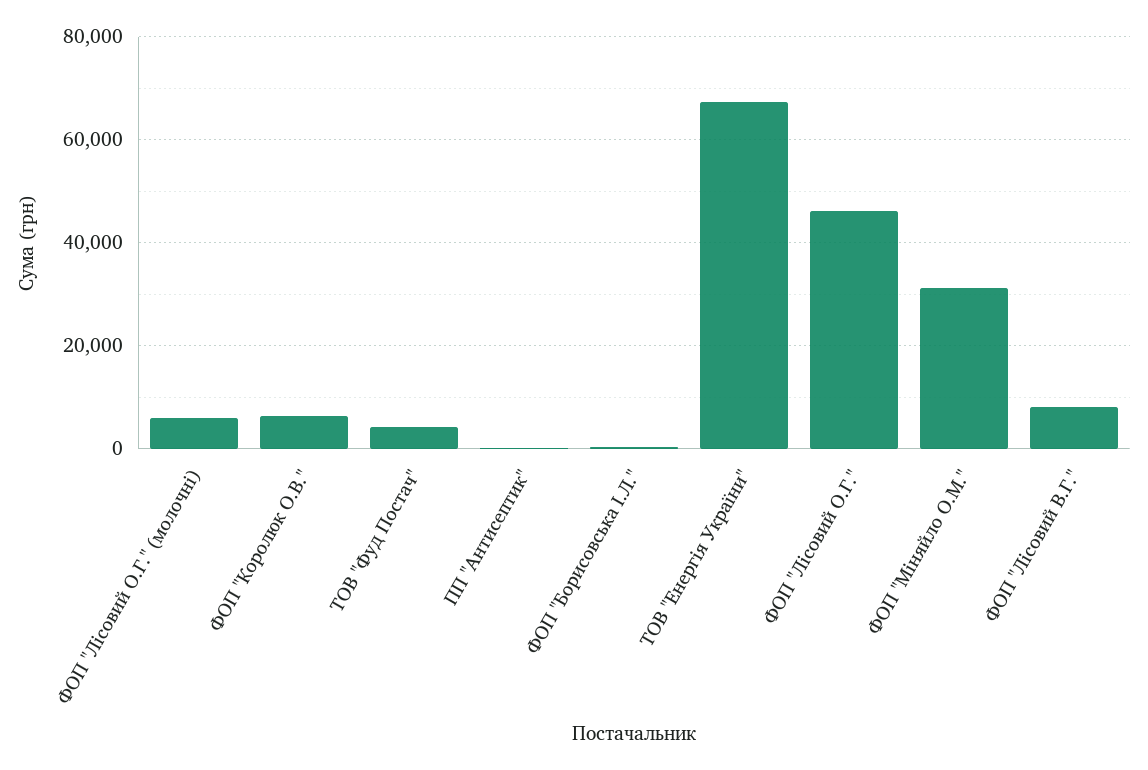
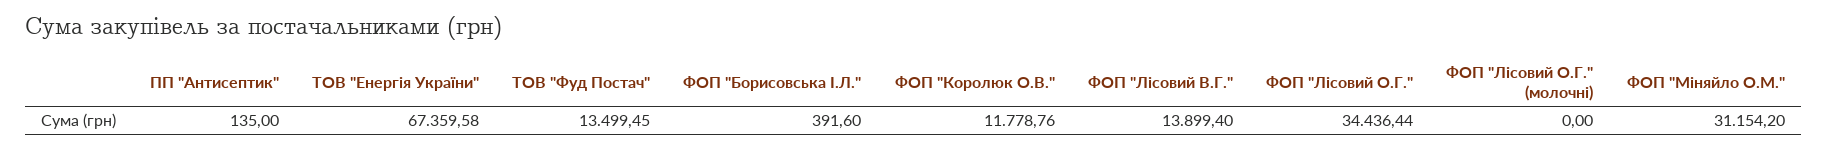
ФОП "Лісовий О.Г." (молочні): 6000 -> 0
ФОП "Королюк О.В.": 6000 -> 11778.76
ТОВ "Фуд Постач": 4000 -> 13499.45
ФОП "Лісовий О.Г.": 46000 -> 34436.44
ФОП "Лісовий В.Г.": 8000 -> 13899.4

